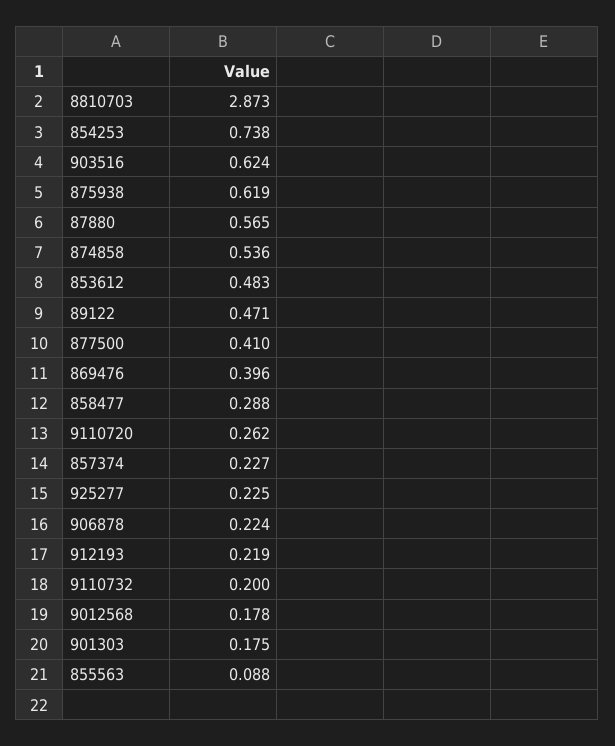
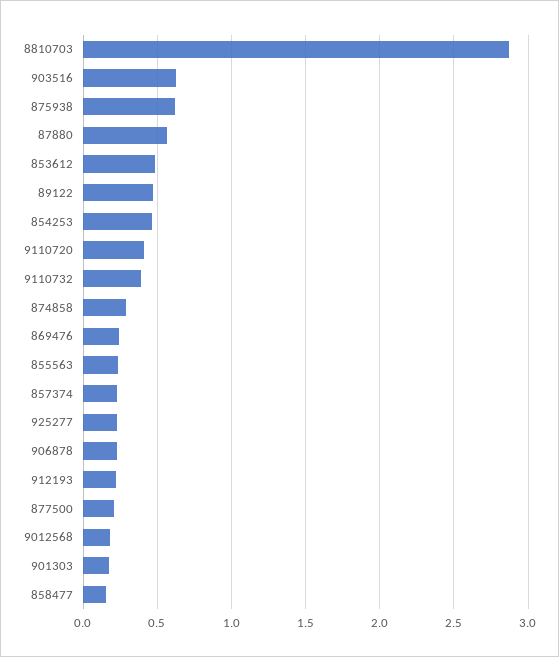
854253: 0.738 -> 0.45
874858: 0.536 -> 0.3
877500: 0.41 -> 0.2
869476: 0.396 -> 0.25
858477: 0.288 -> 0.15
9110720: 0.262 -> 0.4
9110732: 0.2 -> 0.4
855563: 0.088 -> 0.25

